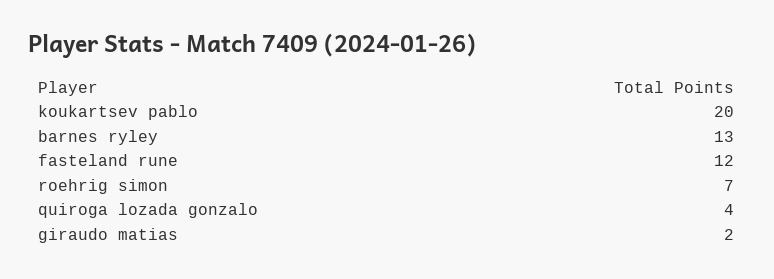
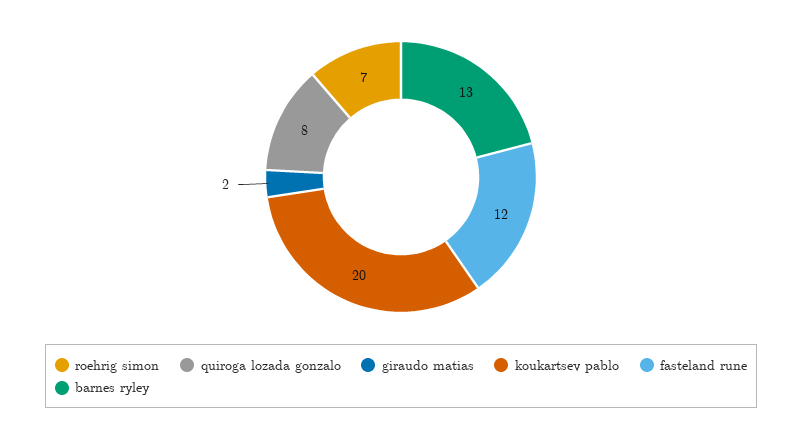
quiroga lozada gonzalo: 4 -> 8

